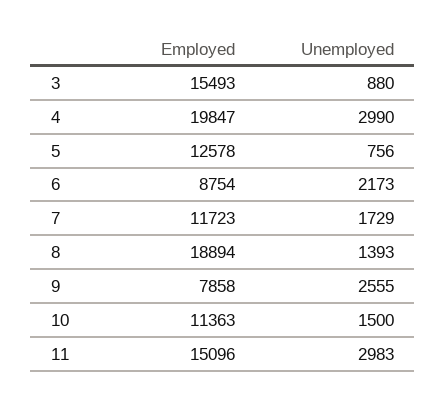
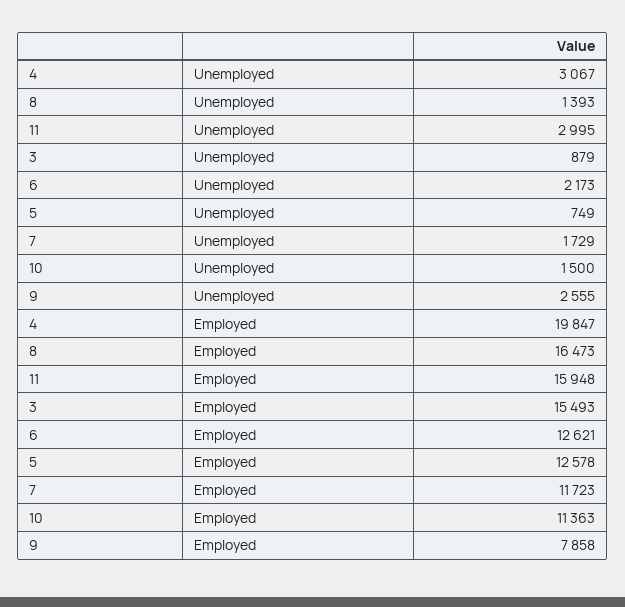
Unemployed, 3: 880 -> 879
Unemployed, 4: 2990 -> 3067
Unemployed, 5: 756 -> 749
Employed, 6: 8754 -> 12621
Employed, 8: 18894 -> 16473
Employed, 11: 15096 -> 15948
Unemployed, 11: 2983 -> 2995

